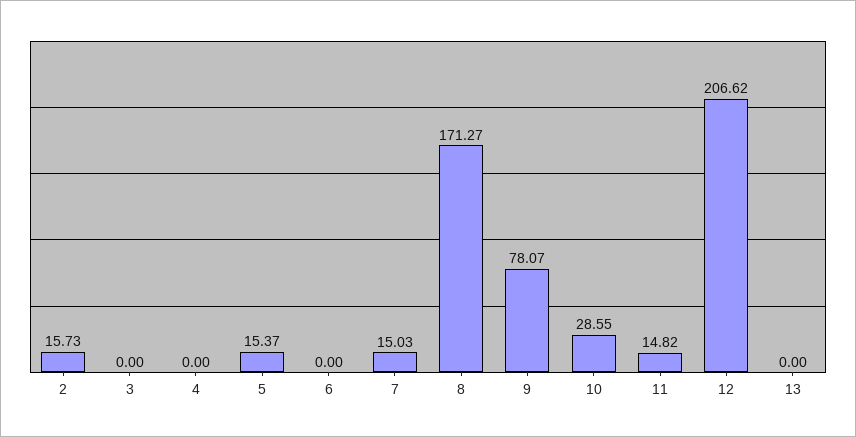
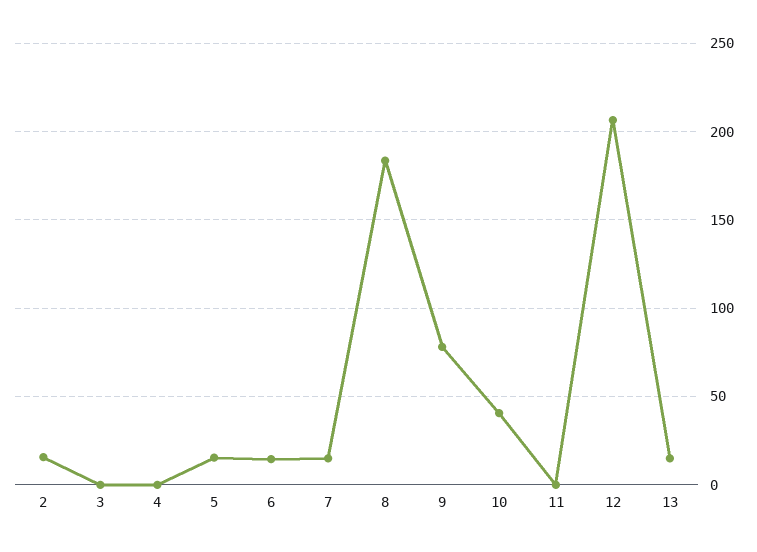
6: 0 -> 15
8: 171.27 -> 185
10: 28.55 -> 40
11: 14.82 -> 0
13: 0 -> 15

